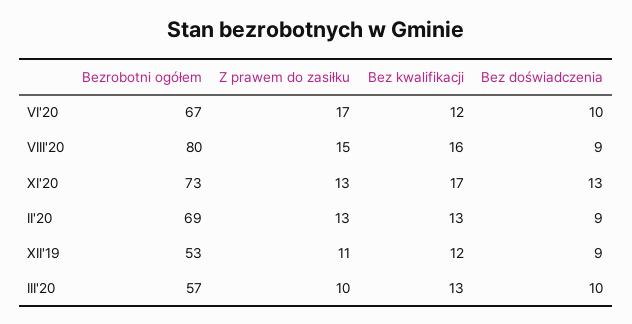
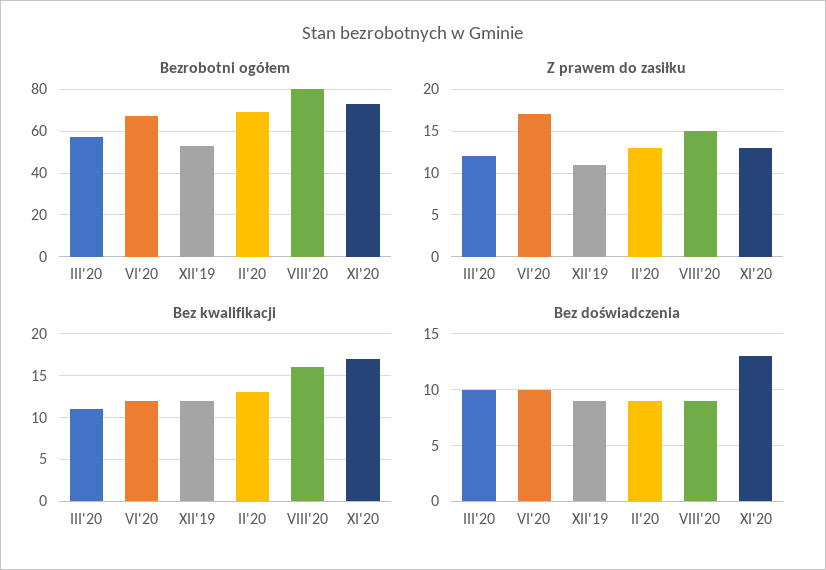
Z prawem do zasiłku, III'20: 10 -> 12
Bez kwalifikacji, III'20: 13 -> 11

